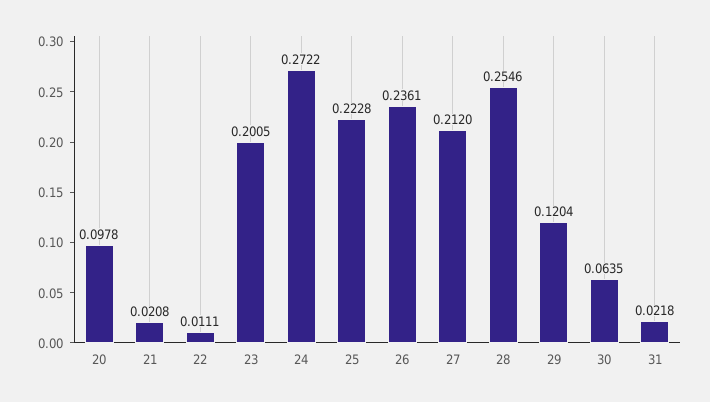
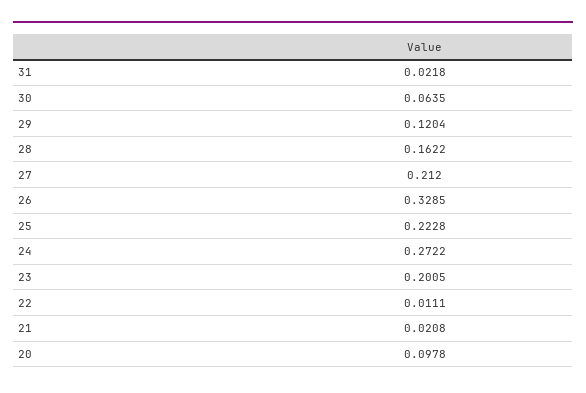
26: 0.2361 -> 0.3285
28: 0.2546 -> 0.1622

